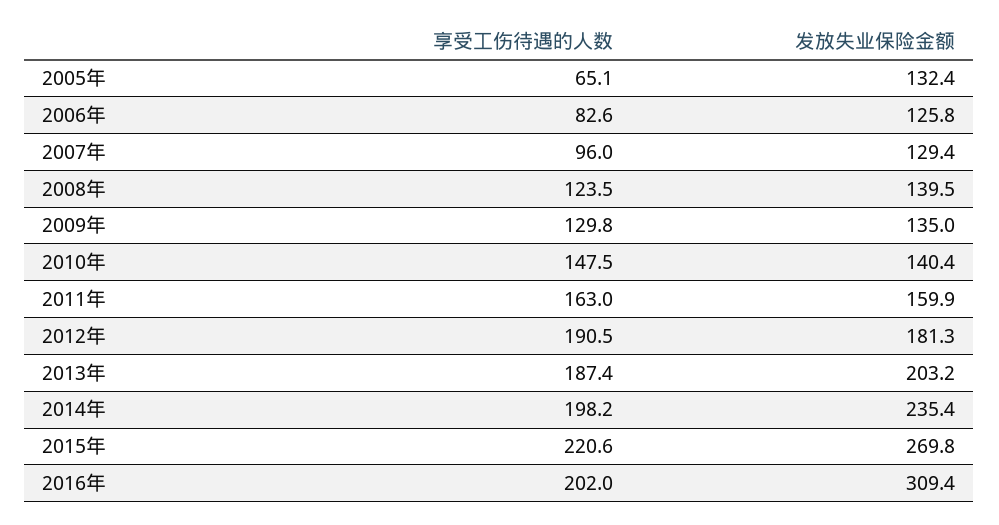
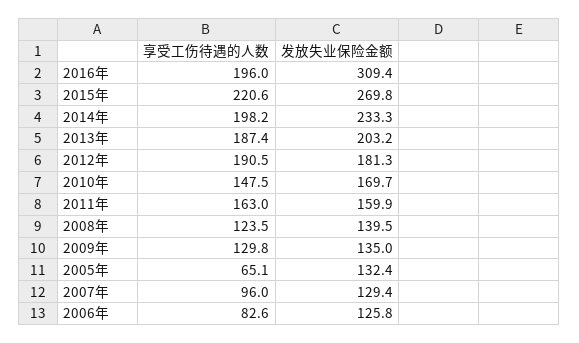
发放失业保险金额, 2010年: 140.4 -> 169.7
发放失业保险金额, 2014年: 235.4 -> 233.3
享受工伤待遇的人数, 2016年: 202 -> 196

